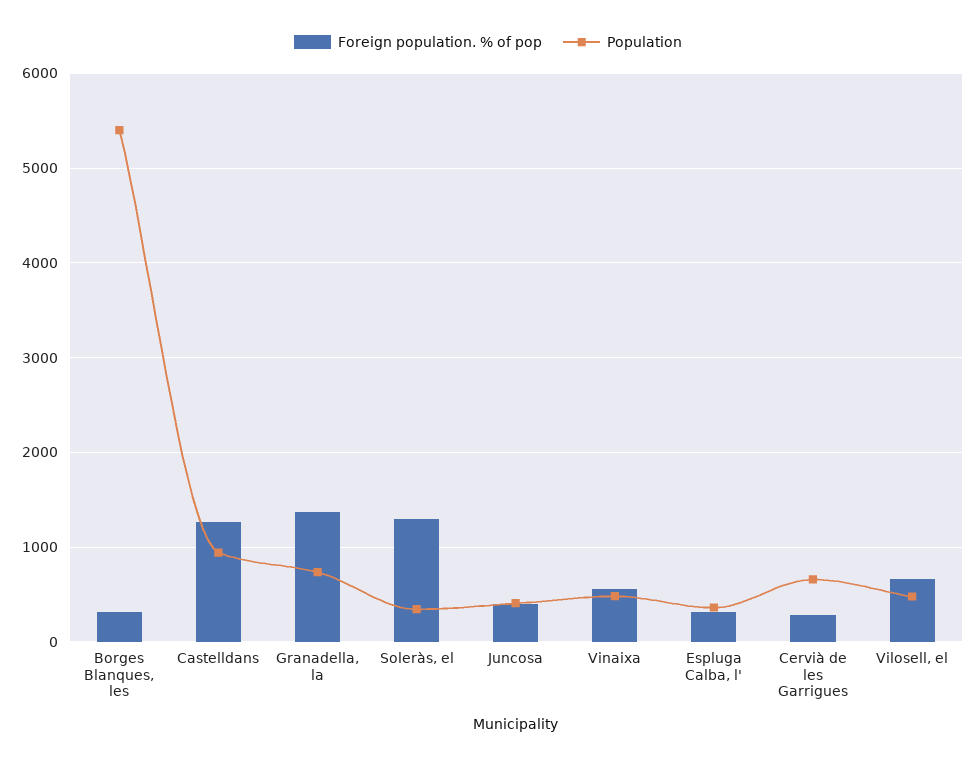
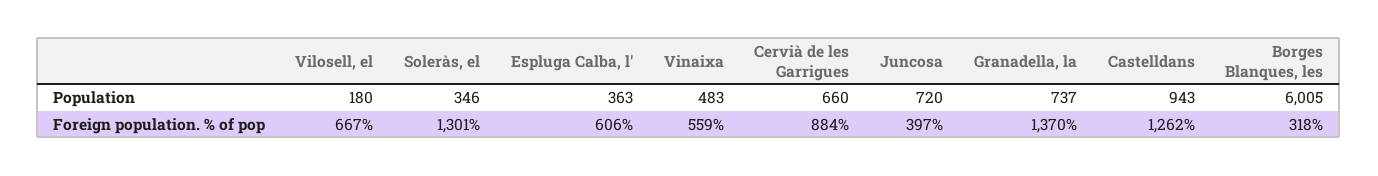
Population, Borges Blanques, les: 5400 -> 6005
Population, Juncosa: 400 -> 720
Foreign population. % of pop, Espluga Calba, l': 300 -> 606
Foreign population. % of pop, Cervià de les Garrigues: 300 -> 884
Population, Vilosell, el: 500 -> 180

